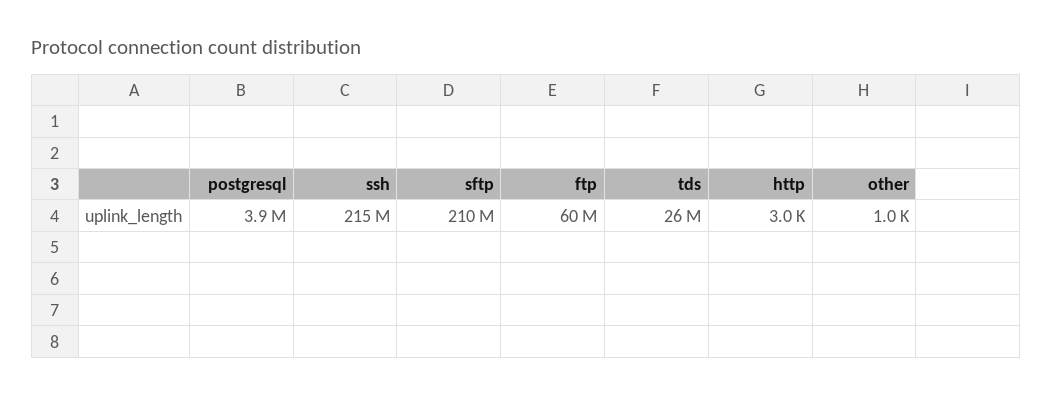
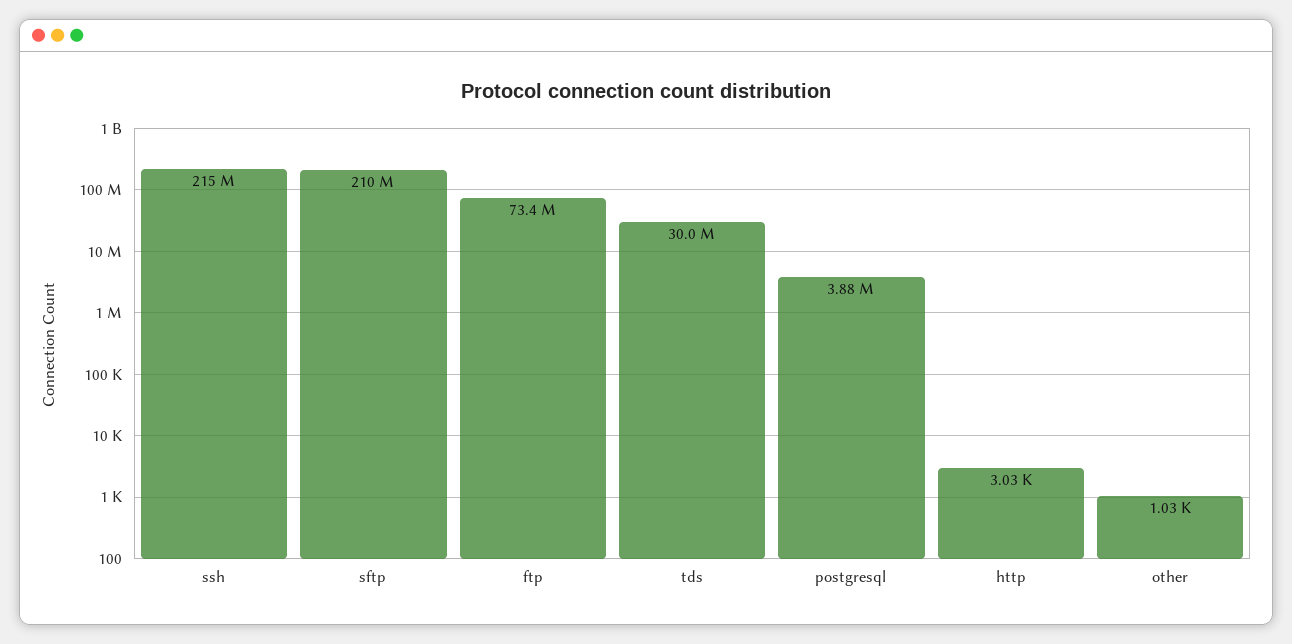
ftp: 60000000 -> 73400000
tds: 26000000 -> 30000000

